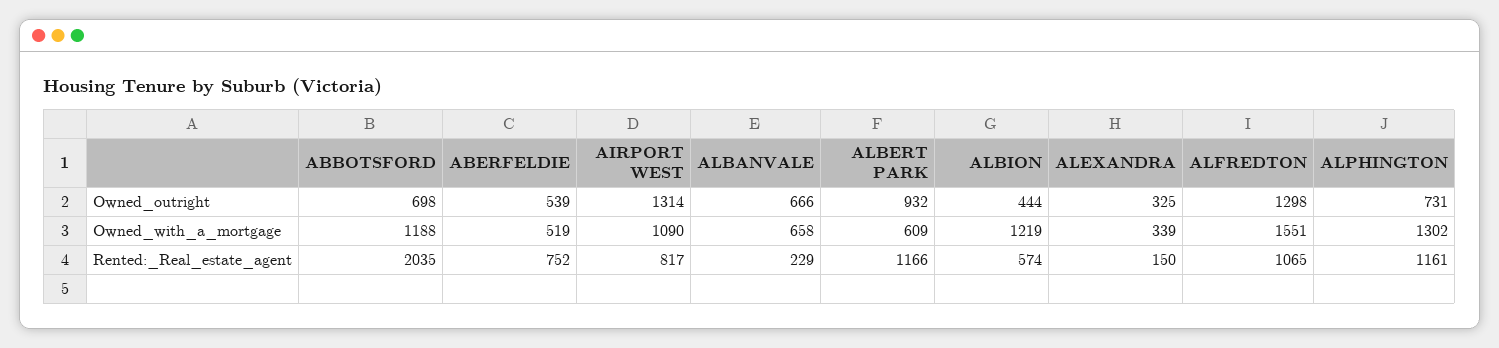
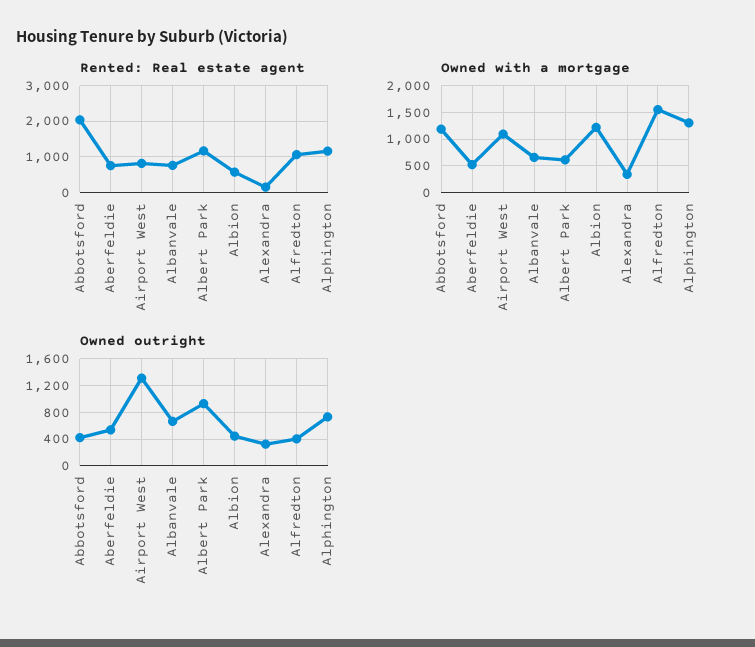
Owned_outright, ABBOTSFORD: 698 -> 400
Owned_outright, ALFREDTON: 1298 -> 400
Rented:_Real_estate_agent, ALBANVALE: 229 -> 800

